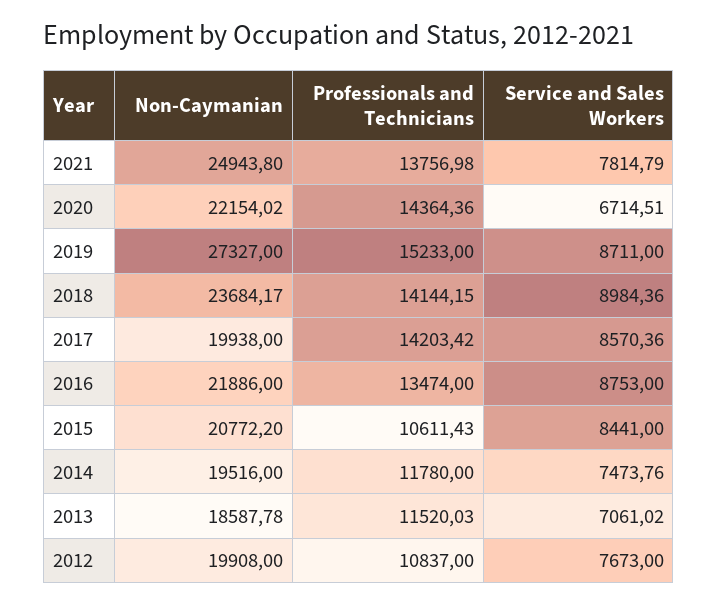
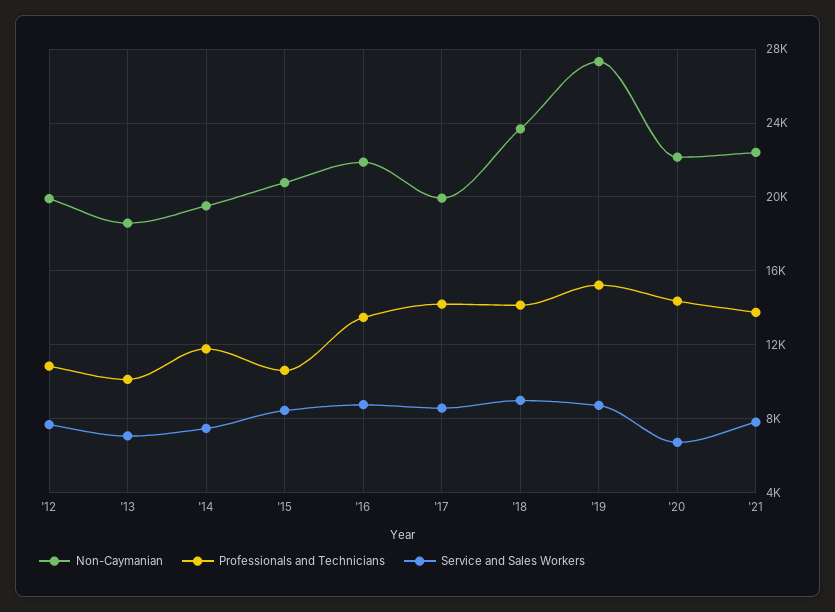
Non-Caymanian, 2021: 24943.8 -> 22500
Professionals and Technicians, 2013: 11520.03 -> 10000

